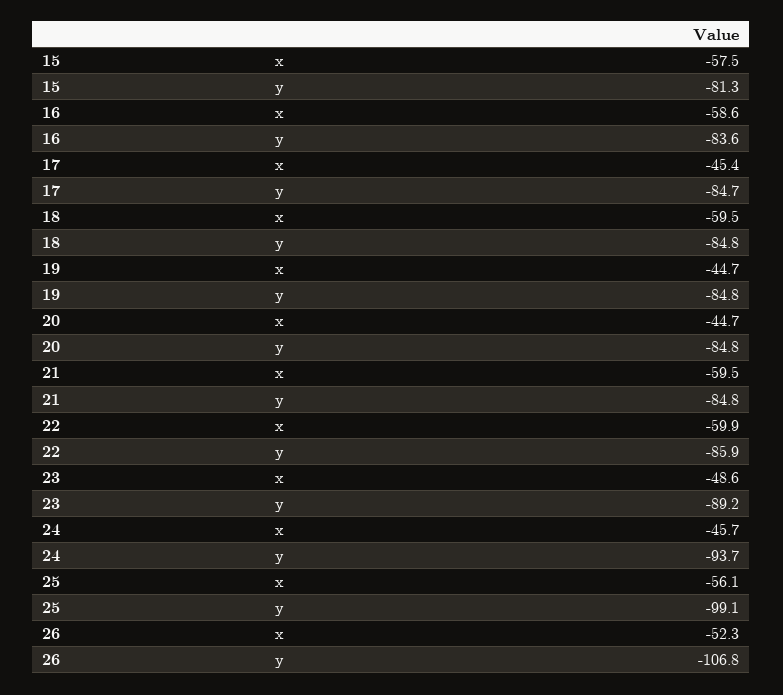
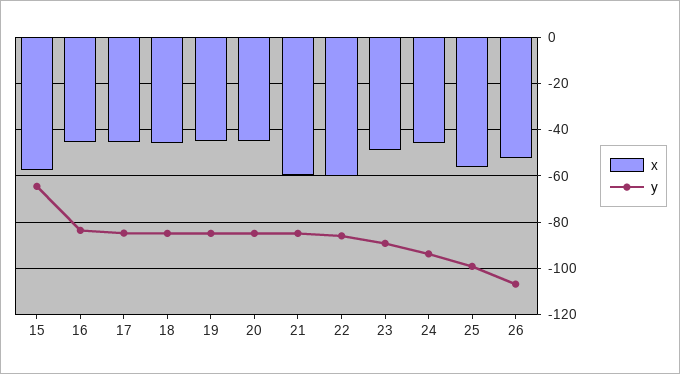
y, 15: -81.3 -> -65
x, 16: -58.6 -> -45
x, 18: -59.5 -> -45

